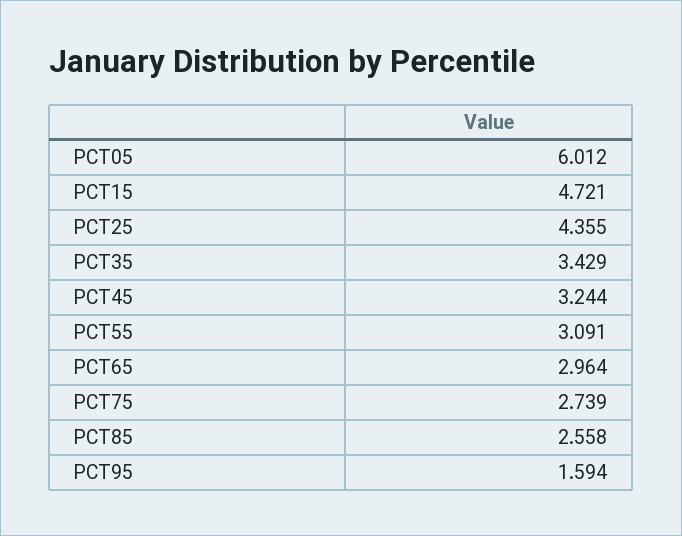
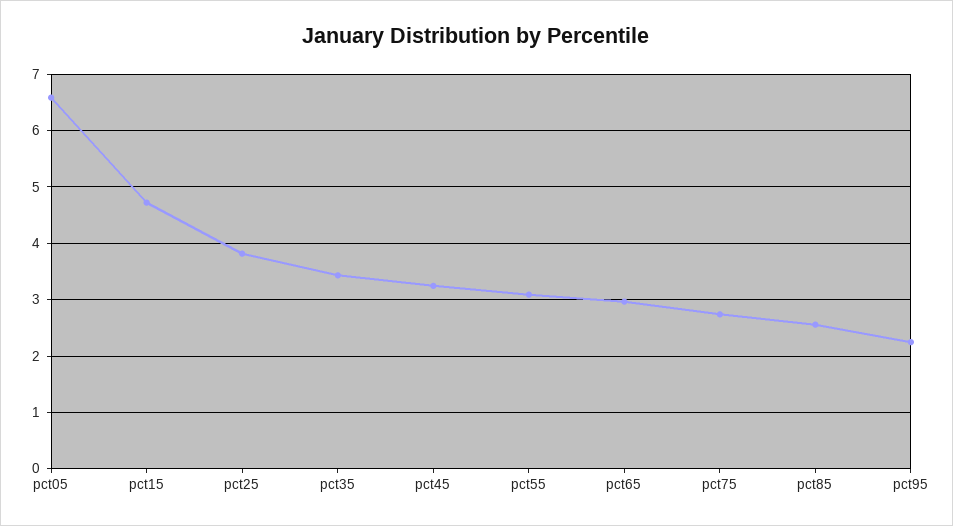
PCT05: 6.012 -> 6.6
PCT25: 4.355 -> 3.8
PCT95: 1.594 -> 2.2

